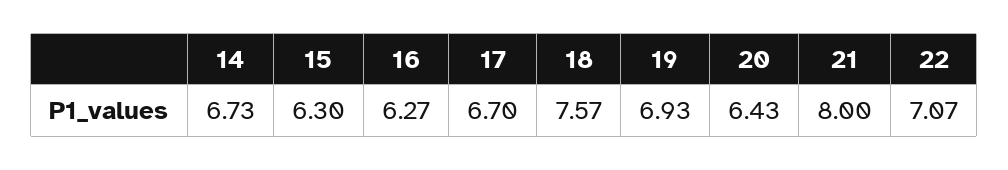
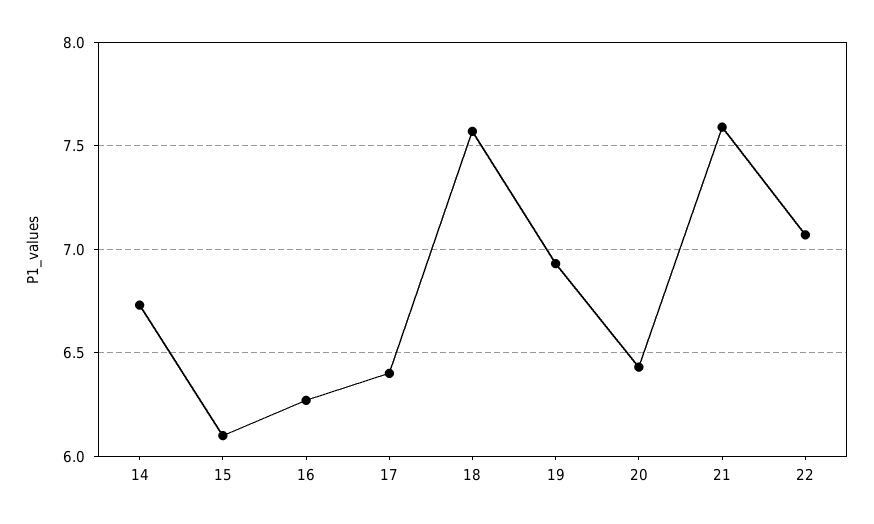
15: 6.3 -> 6.1
17: 6.7 -> 6.4
21: 8 -> 7.6

